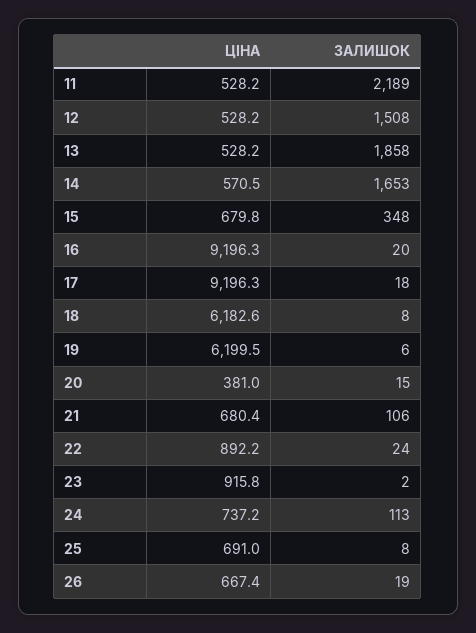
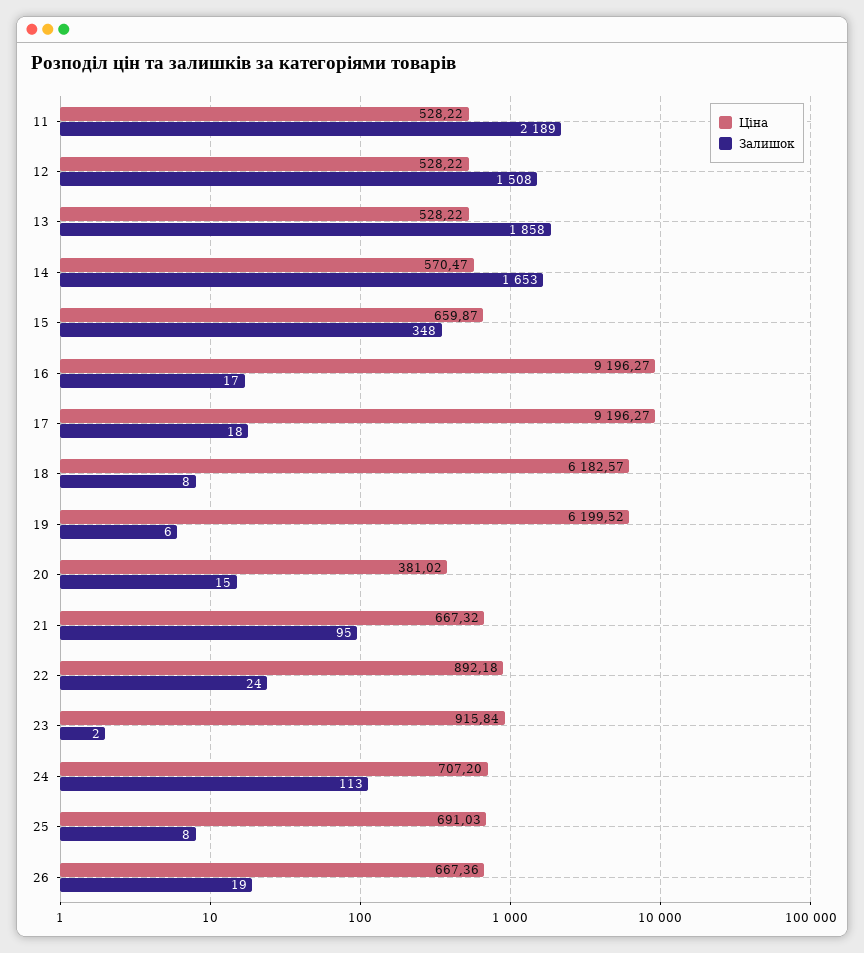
ЦІНА, 15: 679.8 -> 659.87
ЗАЛИШОК, 16: 20 -> 17
ЦІНА, 21: 680.4 -> 667.32
ЗАЛИШОК, 21: 106 -> 95
ЦІНА, 24: 737.2 -> 707.2

